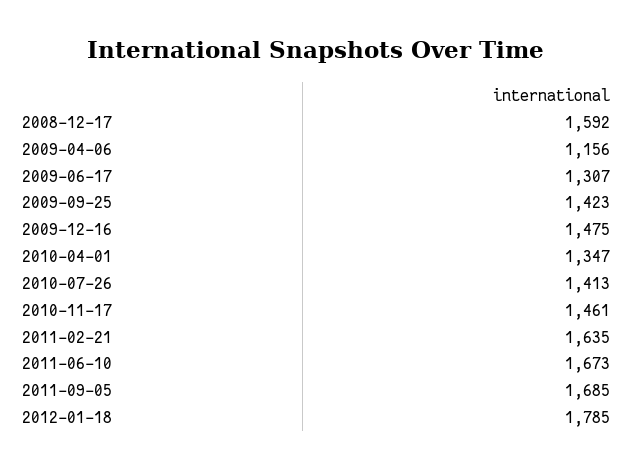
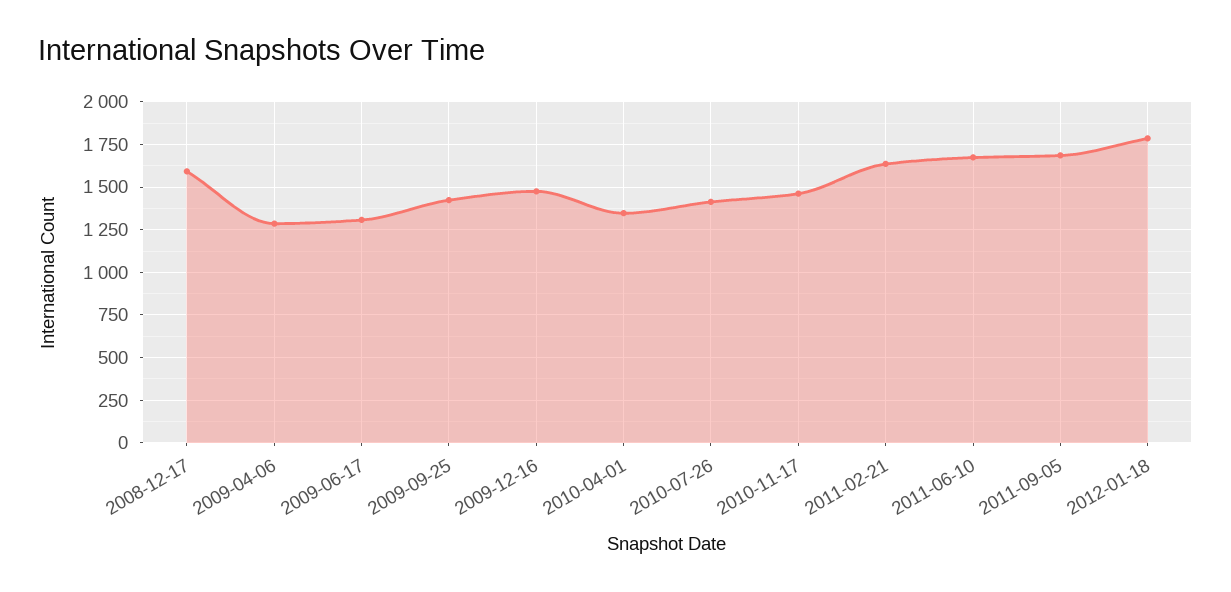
2009-04-06: 1156 -> 1300

